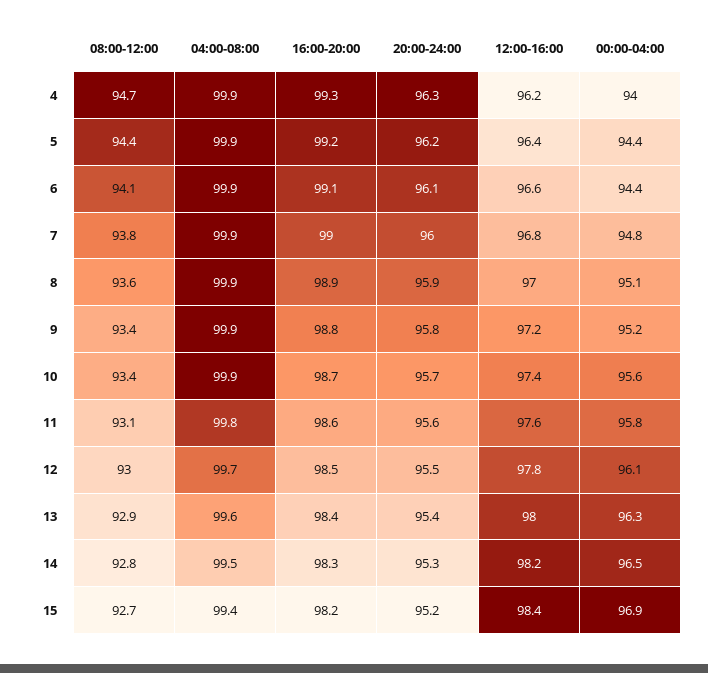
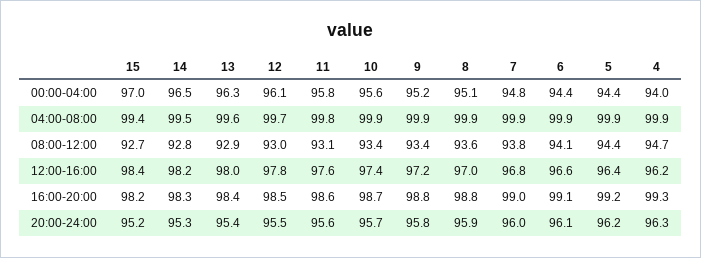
16:00-20:00, 8: 98.9 -> 98.8
00:00-04:00, 15: 96.9 -> 97

